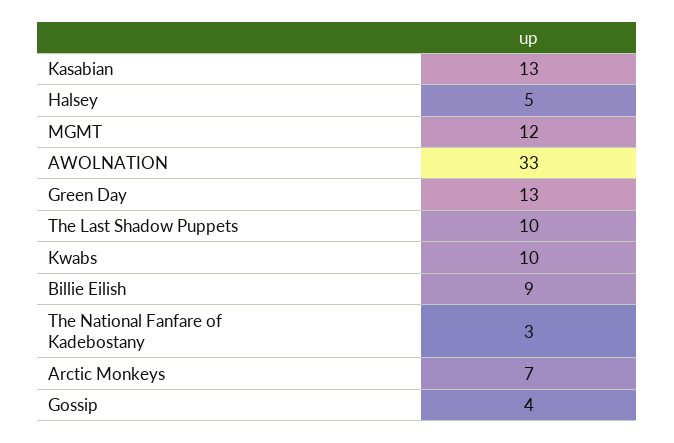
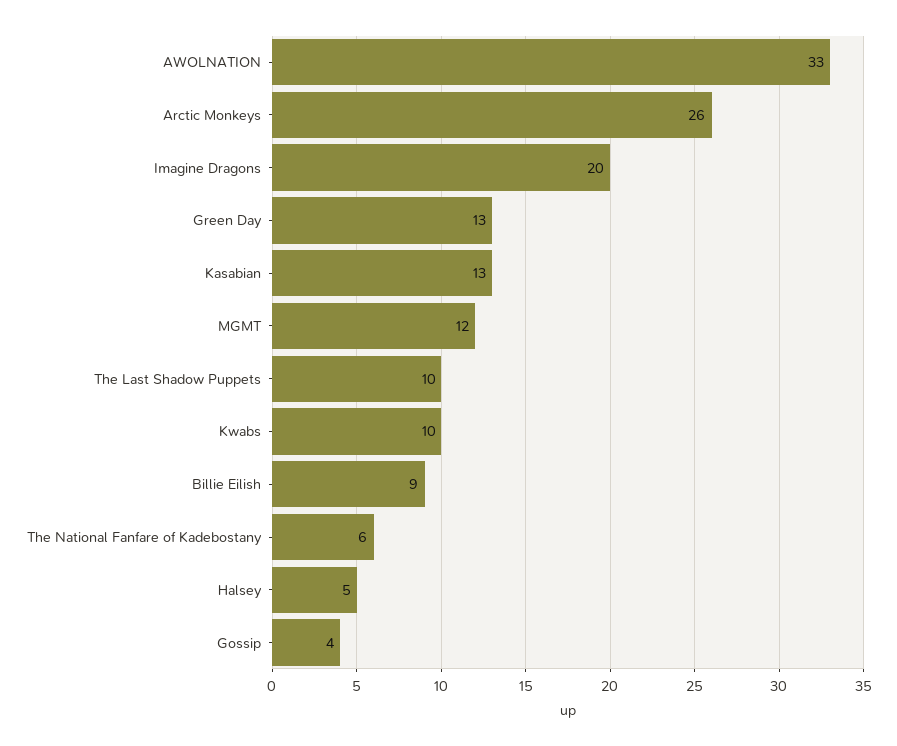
The National Fanfare of Kadebostany: 3 -> 6
Arctic Monkeys: 7 -> 26
Imagine Dragons: none -> 20

